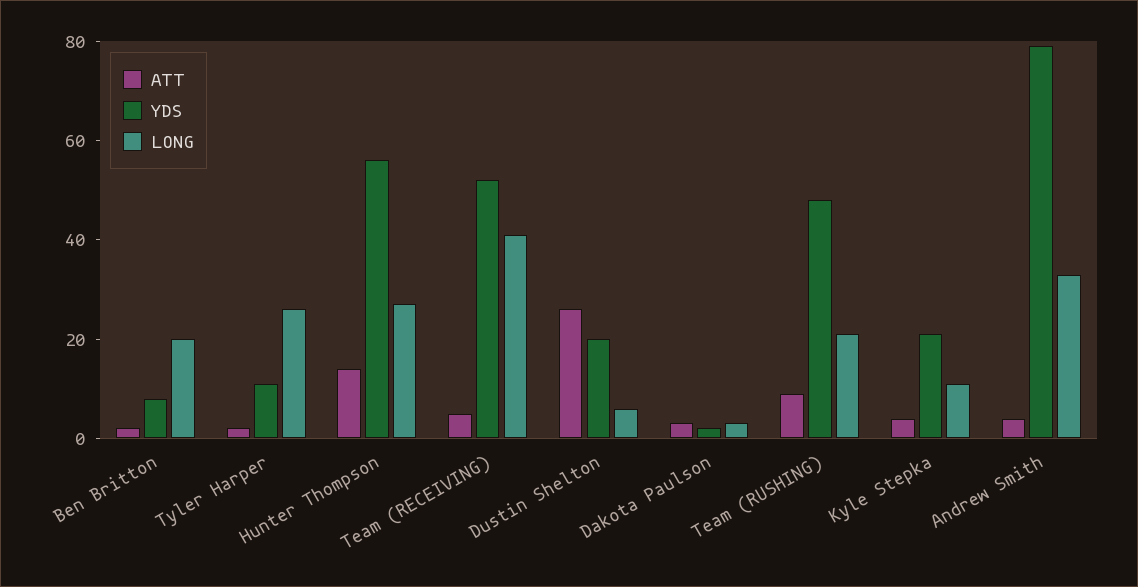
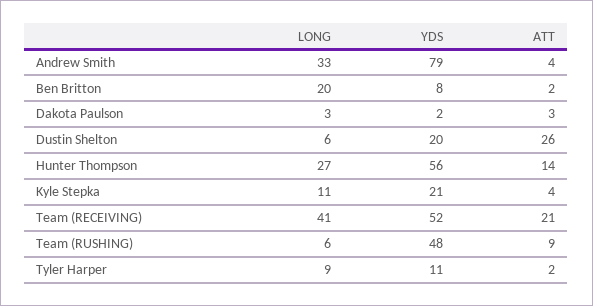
LONG, Tyler Harper: 25 -> 9
ATT, Team (RECEIVING): 5 -> 21
LONG, Team (RUSHING): 20 -> 6

